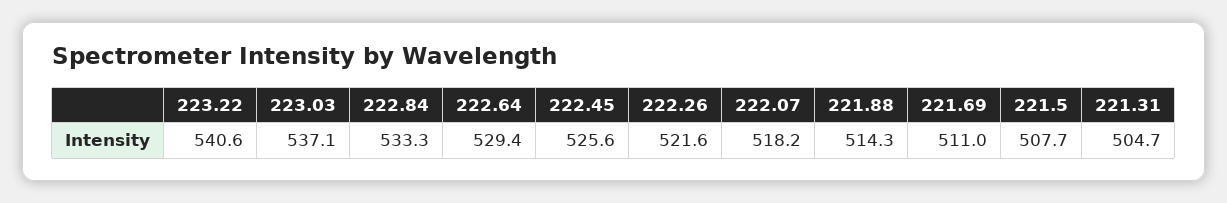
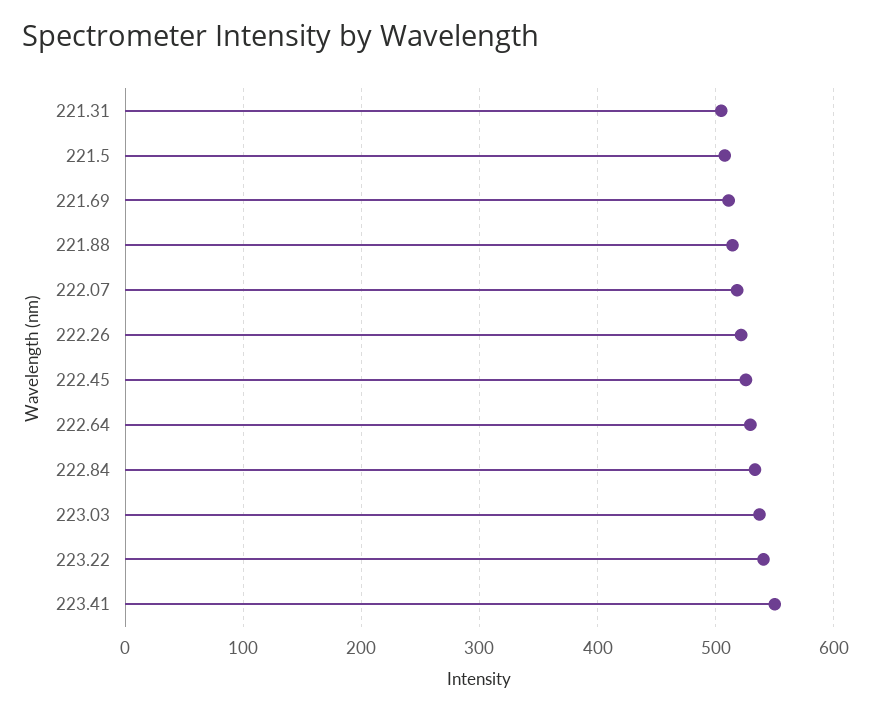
223.41: none -> 550

